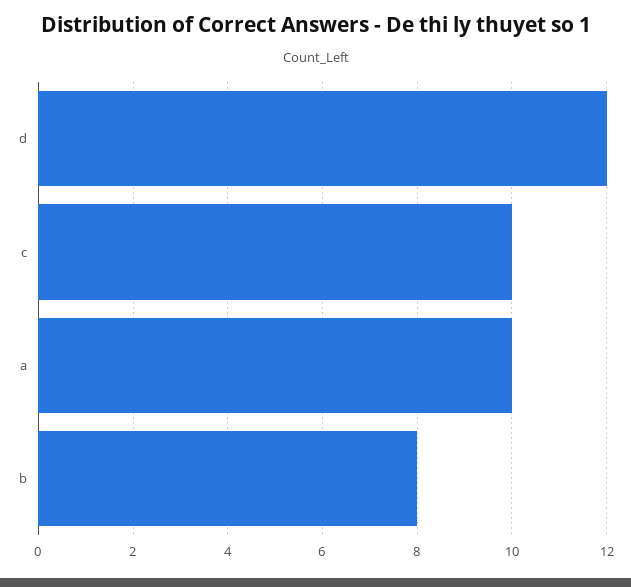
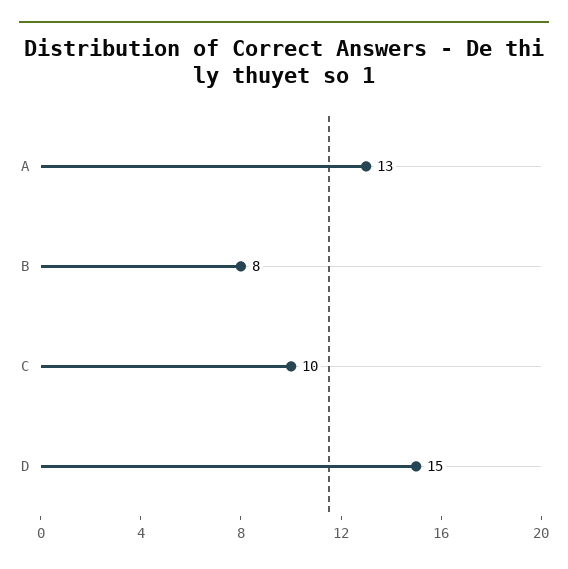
d: 12 -> 15
a: 10 -> 13

